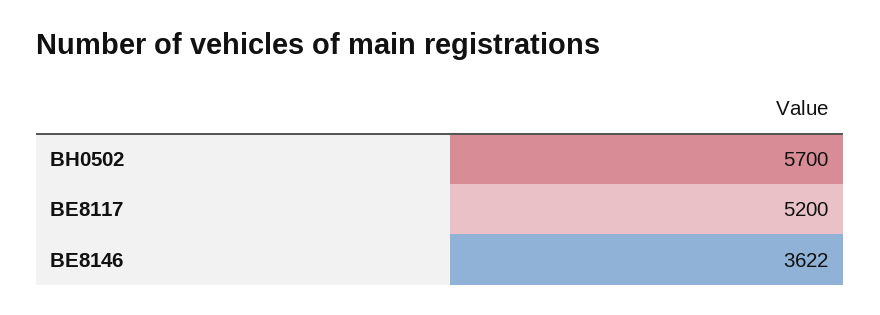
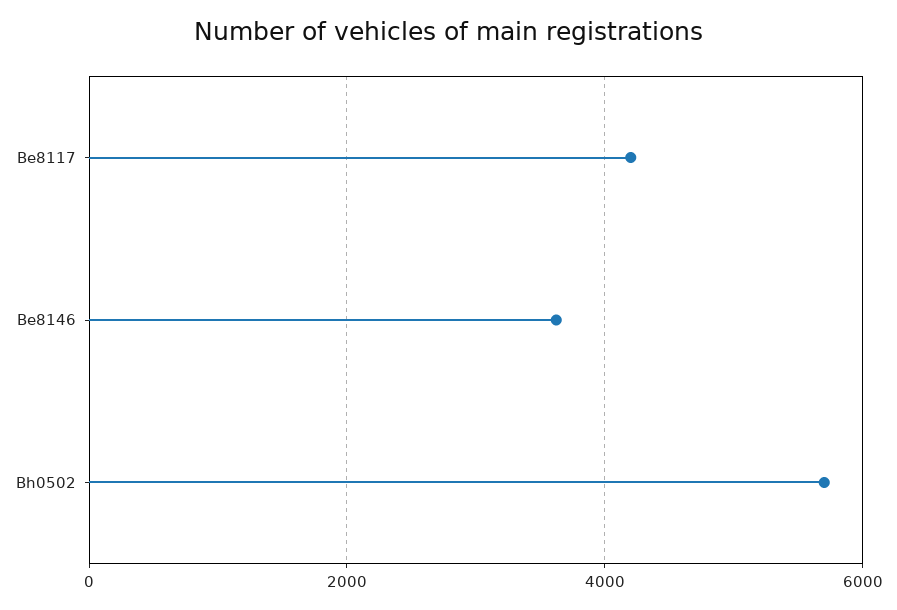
BE8117: 5200 -> 4200

